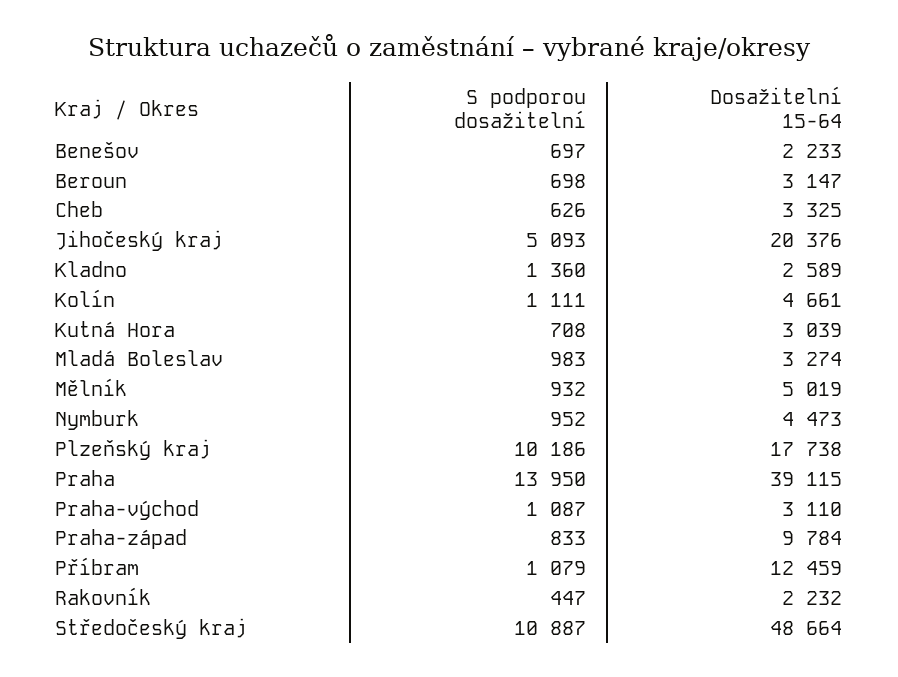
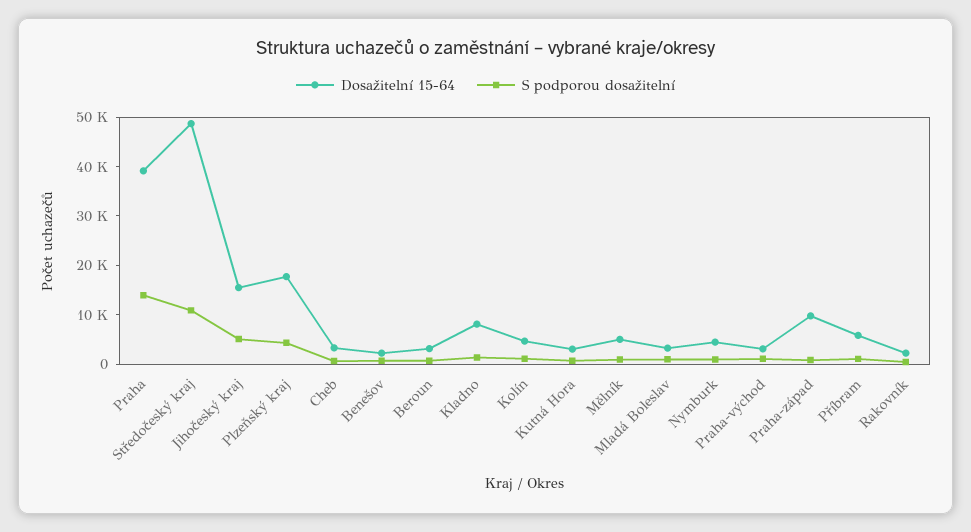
Dosažitelní 15-64, Jihočeský kraj: 20376 -> 16000
Dosažitelní 15-64, Kladno: 2589 -> 8000
S podporou dosažitelní, Plzeňský kraj: 10186 -> 4000
Dosažitelní 15-64, Příbram: 12459 -> 6000

